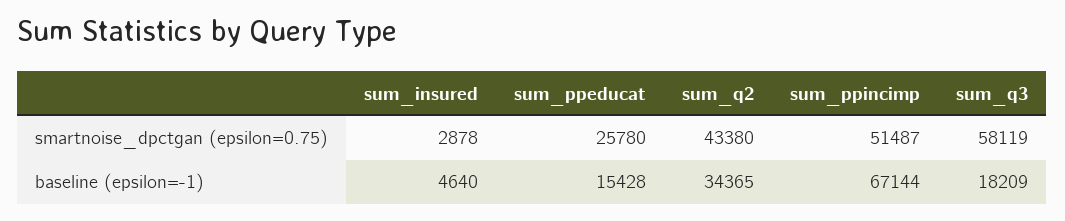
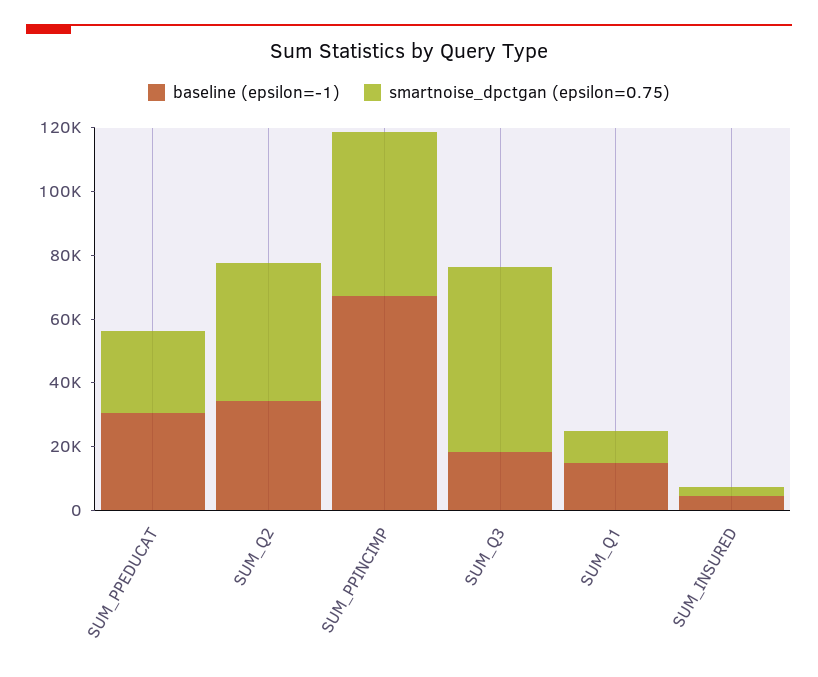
baseline (epsilon=-1), sum_ppeducat: 15428 -> 30000
baseline (epsilon=-1), SUM_Q1: none -> 15000
smartnoise_dpctgan (epsilon=0.75), SUM_Q1: none -> 10000

